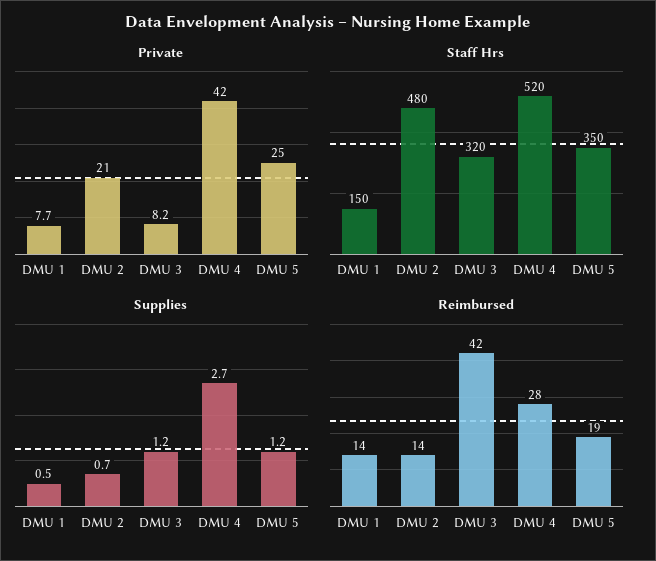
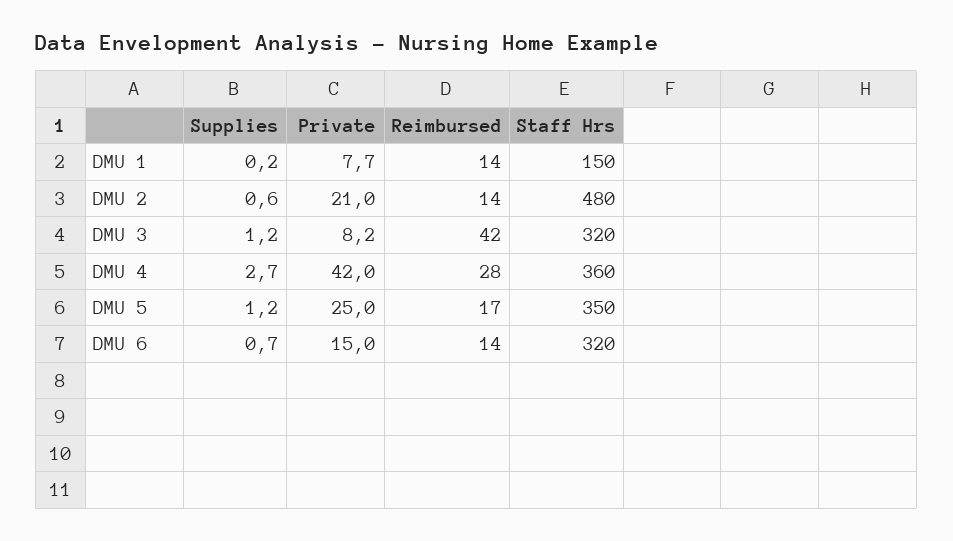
Staff Hrs, DMU 4: 520 -> 360
Supplies, DMU 1: 0.5 -> 0.2
Supplies, DMU 2: 0.7 -> 0.6
Reimbursed, DMU 5: 19 -> 17
Supplies, DMU 6: none -> 0.7
Private, DMU 6: none -> 15
Reimbursed, DMU 6: none -> 14
Staff Hrs, DMU 6: none -> 320

